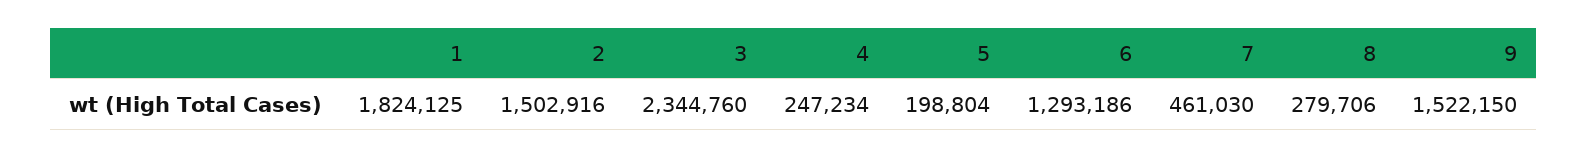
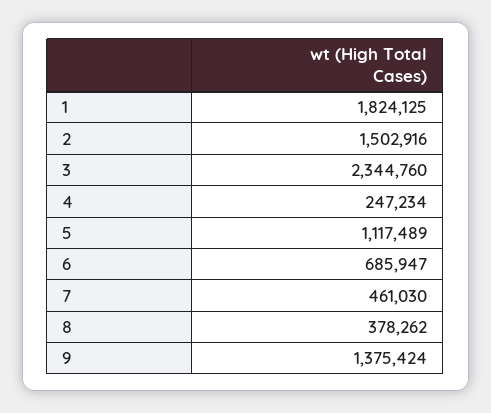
5: 198804 -> 1117489
6: 1293186 -> 685947
8: 279706 -> 378262
9: 1522150 -> 1375424

